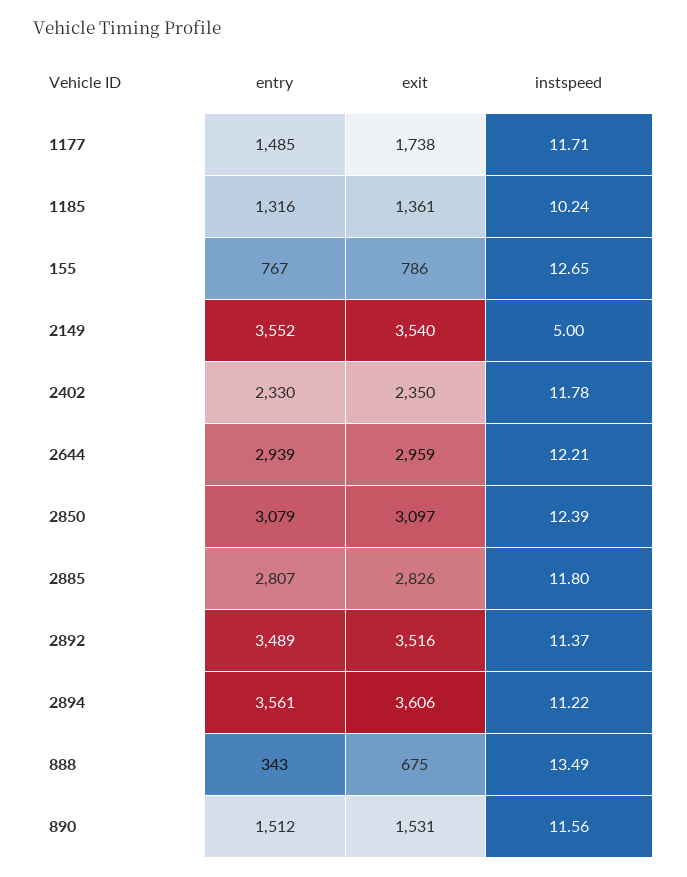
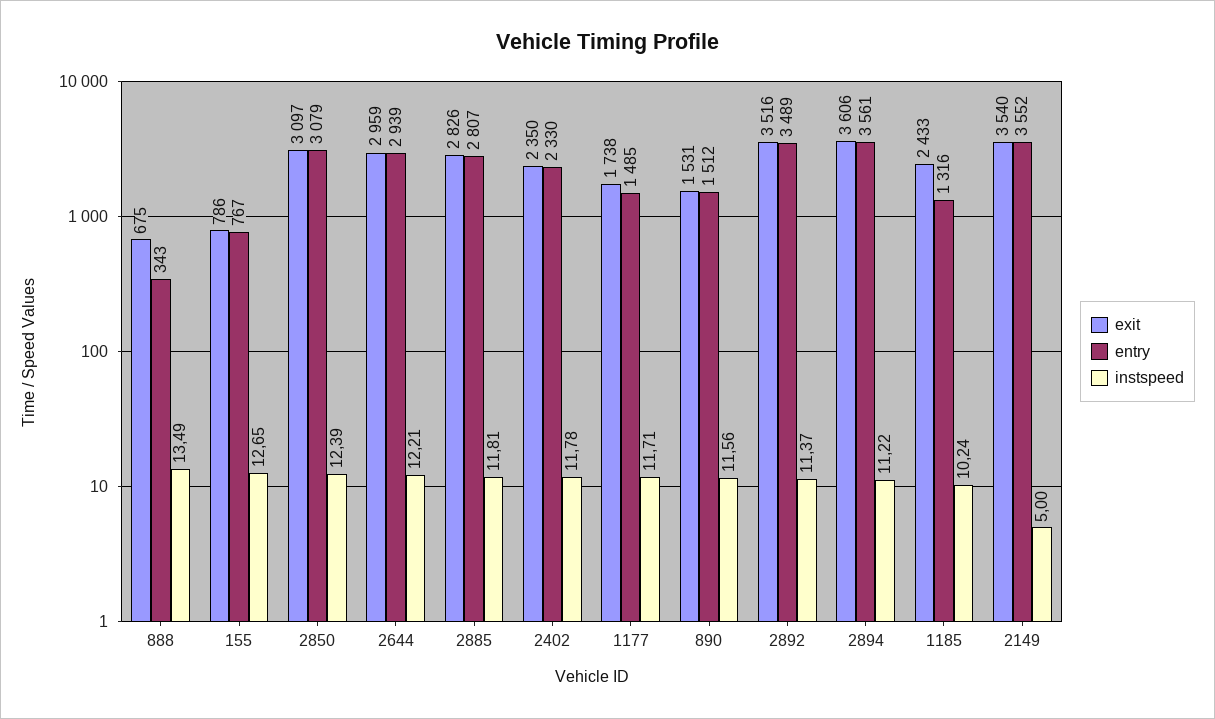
exit, 1185: 1361 -> 2433
instspeed, 2885: 11.8 -> 11.81

